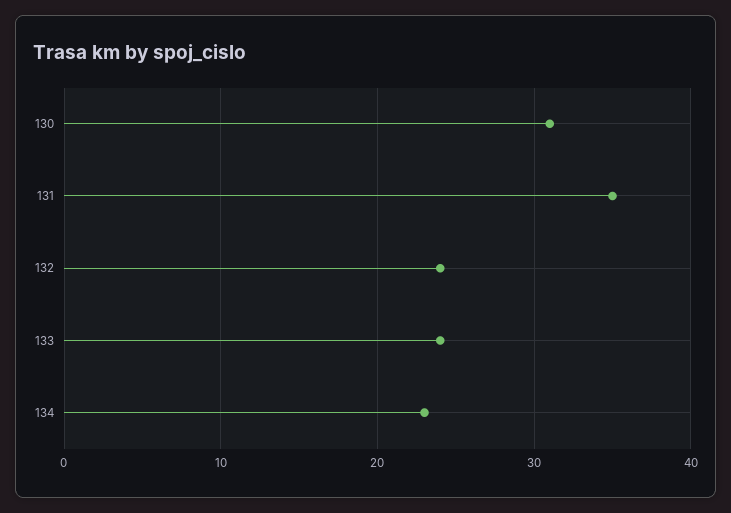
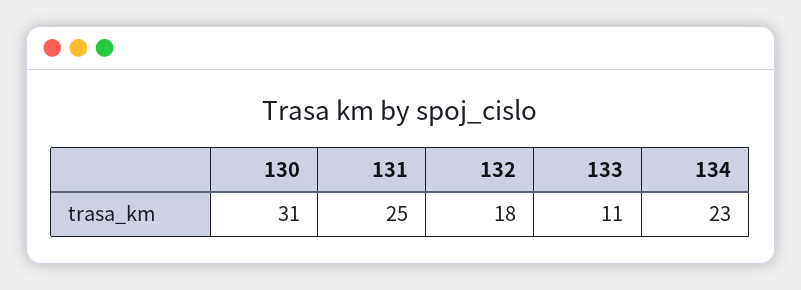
131: 35 -> 25
132: 24 -> 18
133: 24 -> 11

